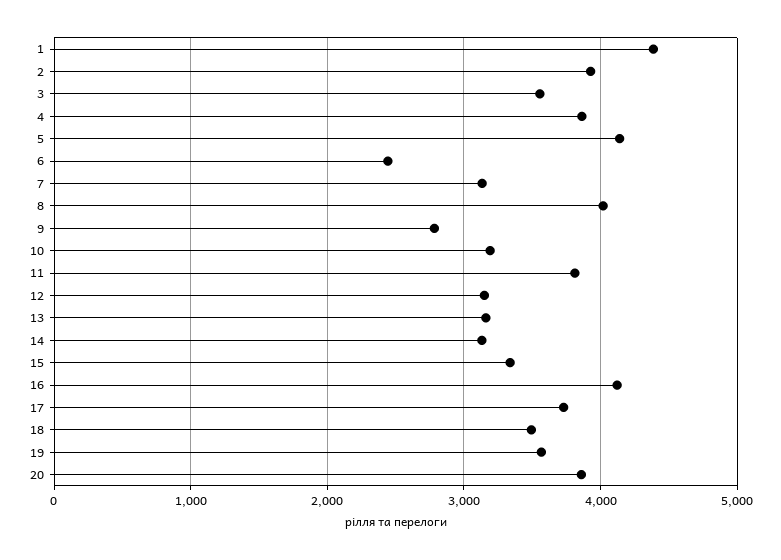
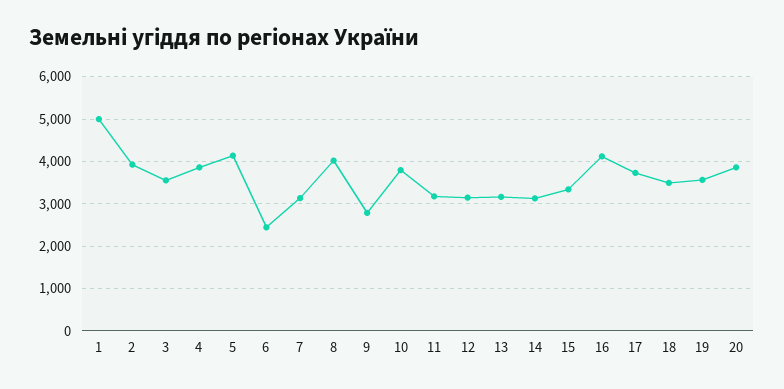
1: 4400 -> 5000
10: 3200 -> 3800
11: 3800 -> 3200

